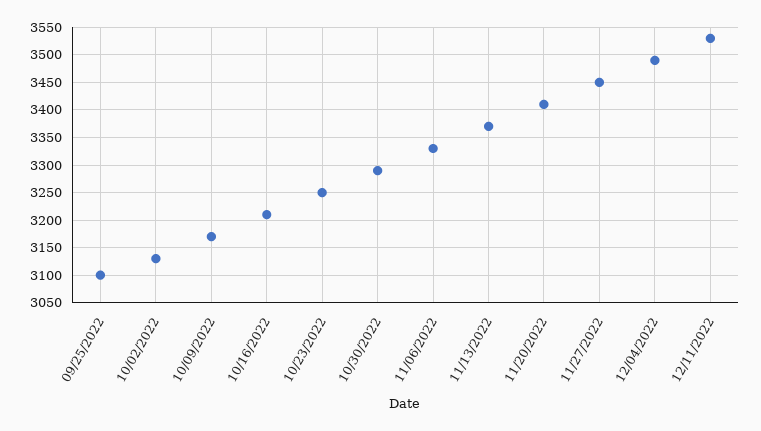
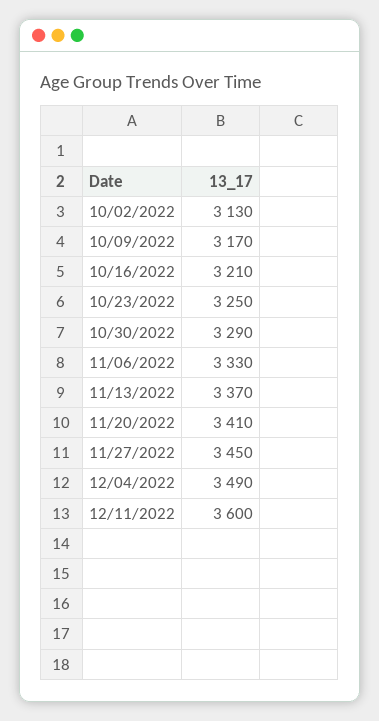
09/25/2022: 3100 -> none
12/11/2022: 3525 -> 3600

